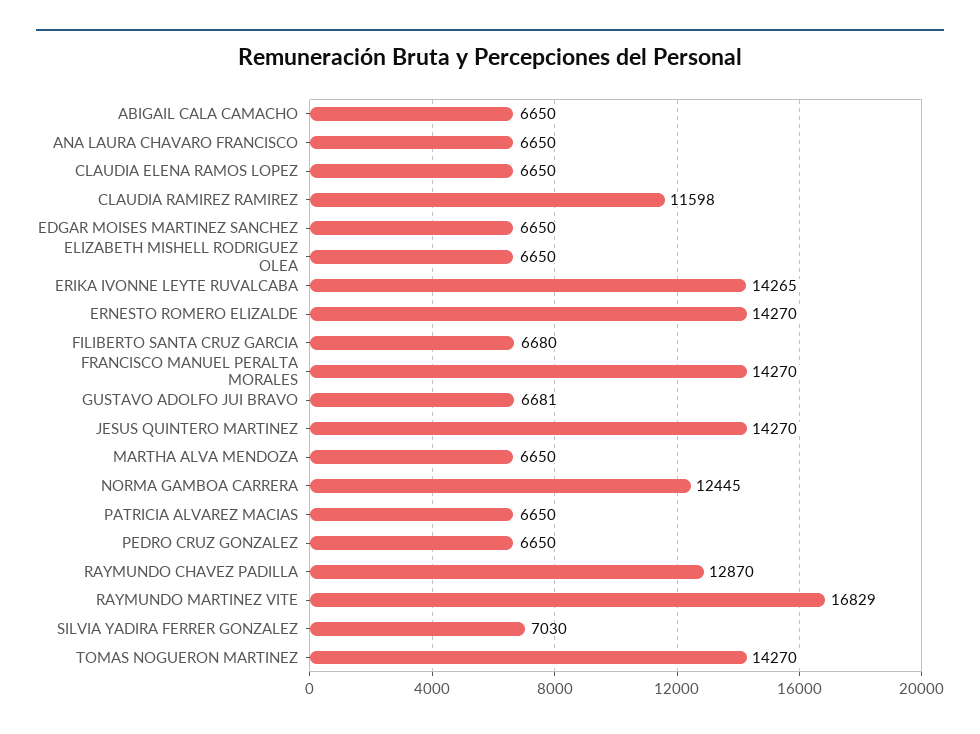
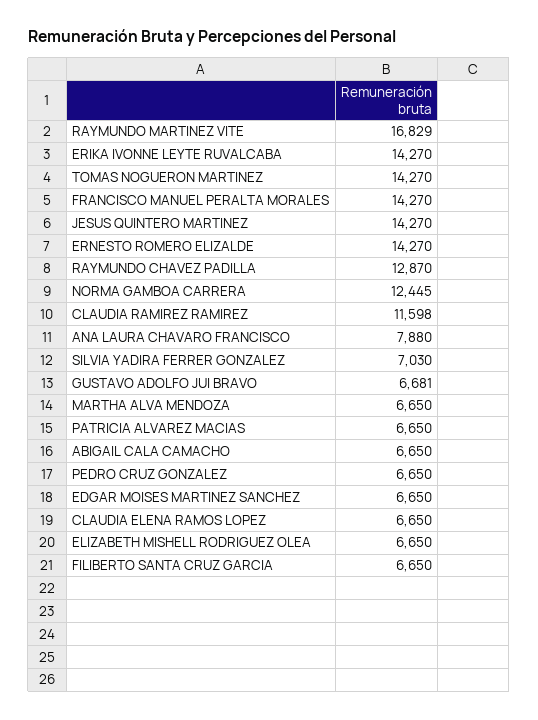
ANA LAURA CHAVARO FRANCISCO: 6650 -> 7880
ERIKA IVONNE LEYTE RUVALCABA: 14265 -> 14270
FILIBERTO SANTA CRUZ GARCIA: 6680 -> 6650

